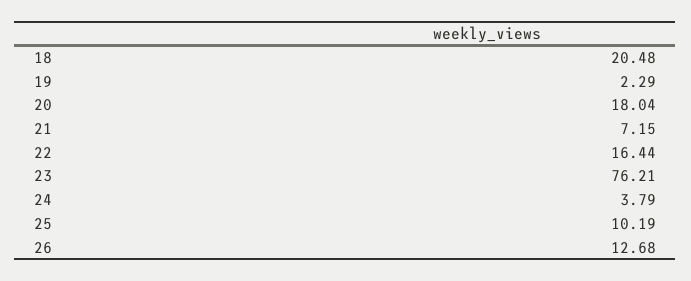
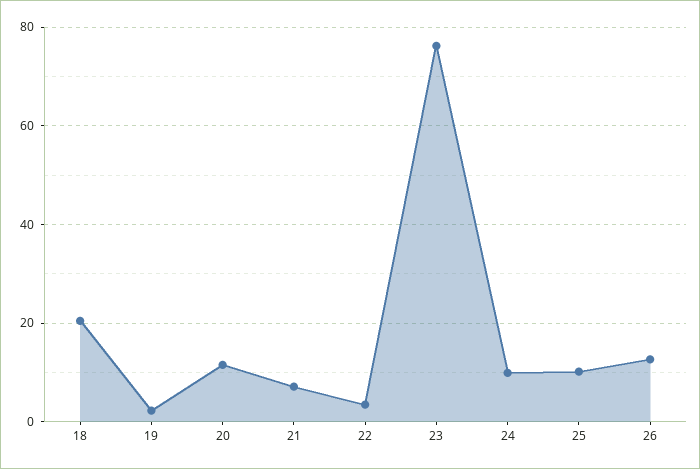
20: 18.04 -> 12
22: 16.44 -> 4
24: 3.79 -> 10

